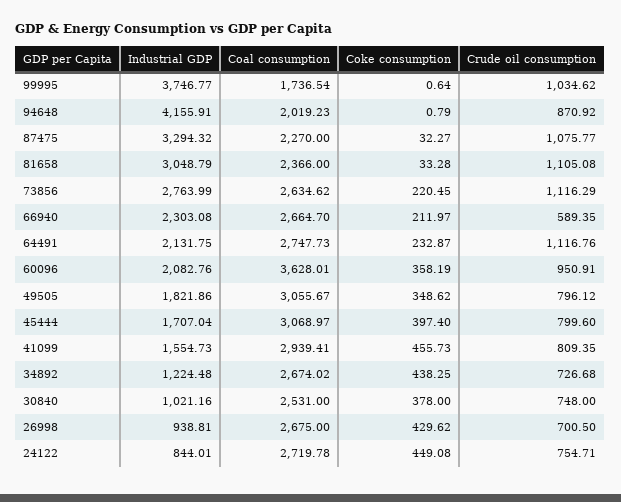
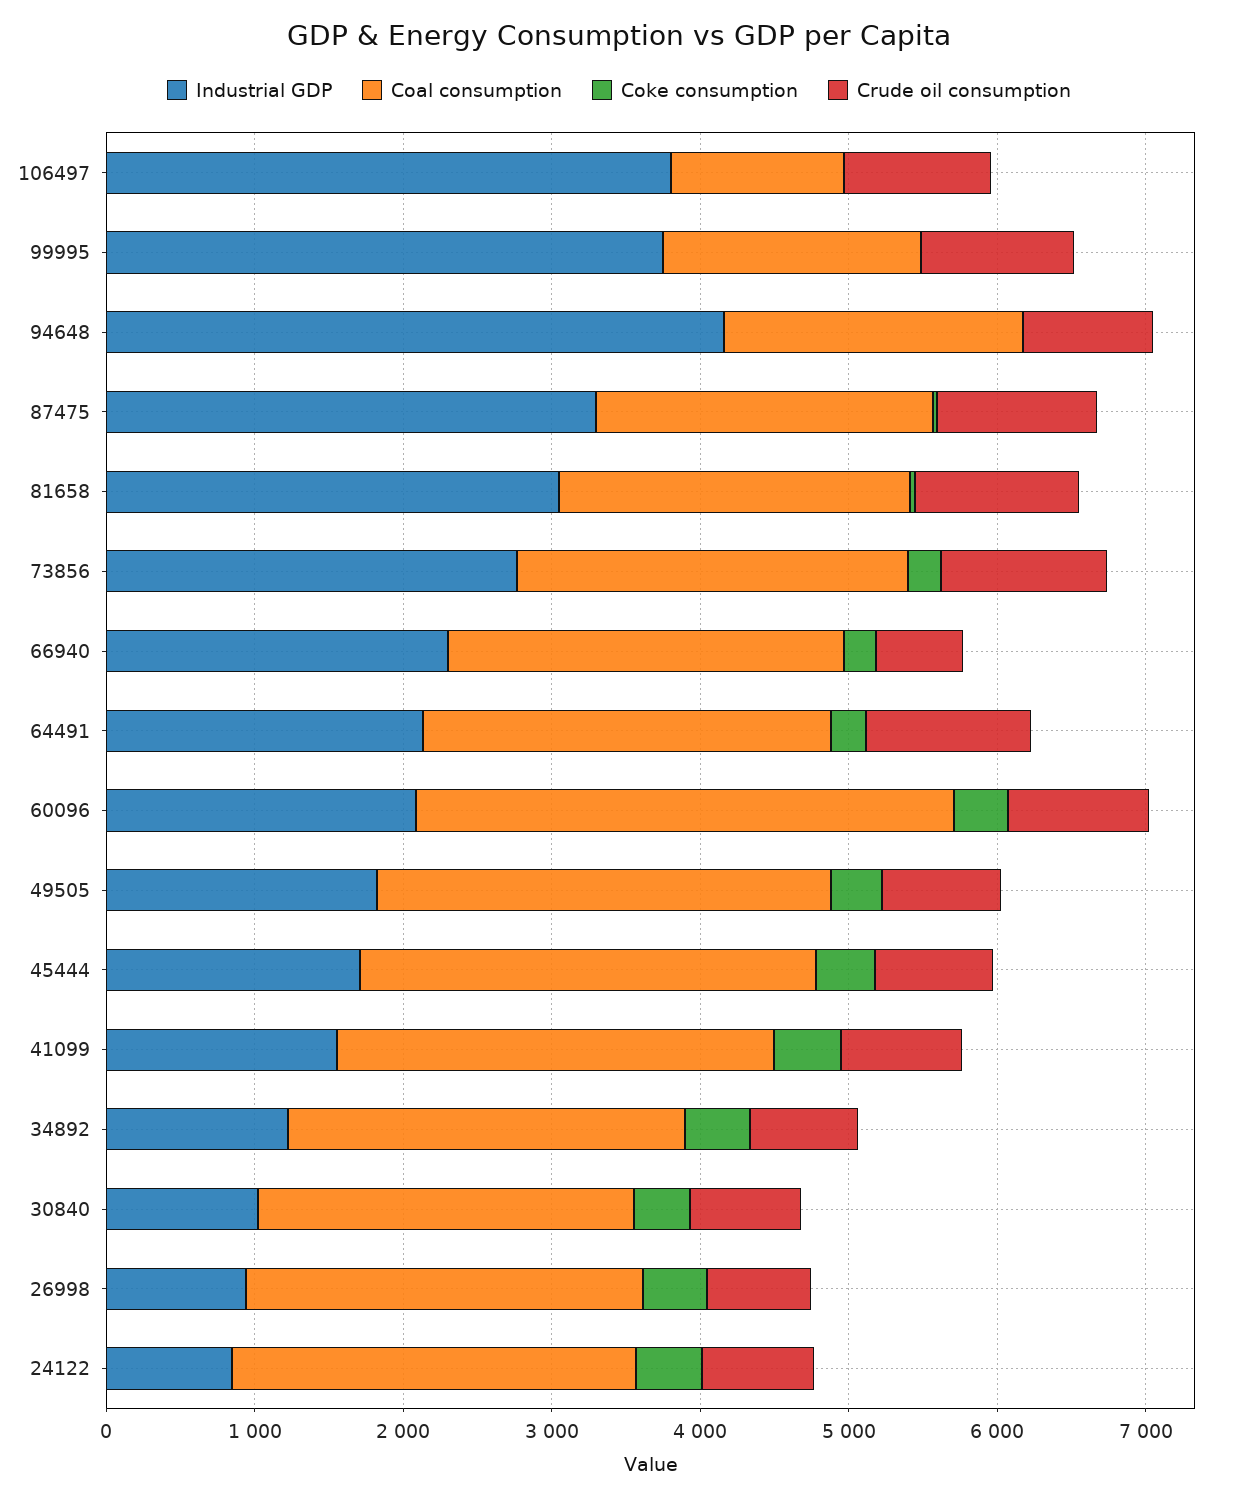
Industrial GDP, 106497: none -> 3800
Coal consumption, 106497: none -> 1200
Coke consumption, 106497: none -> 0
Crude oil consumption, 106497: none -> 1000

